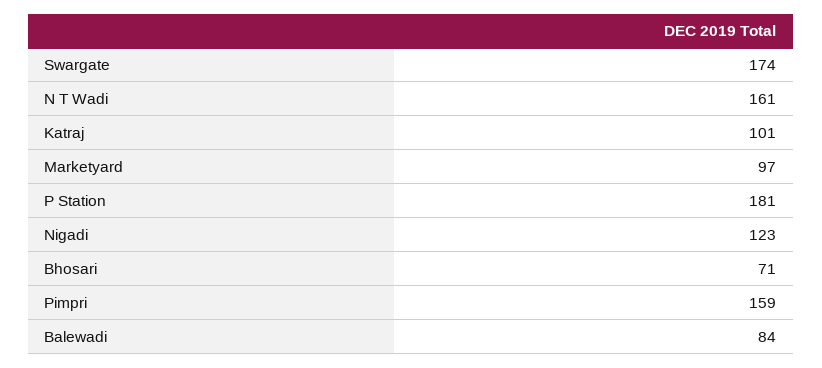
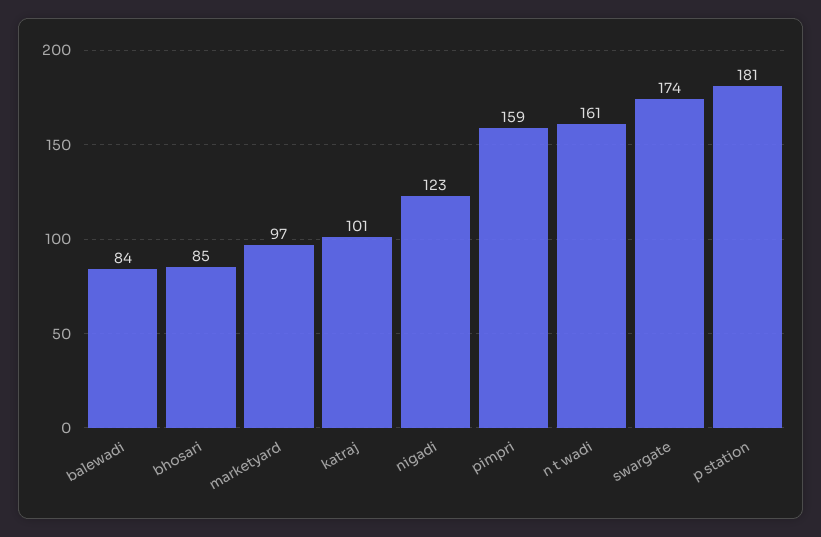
Bhosari: 71 -> 85

